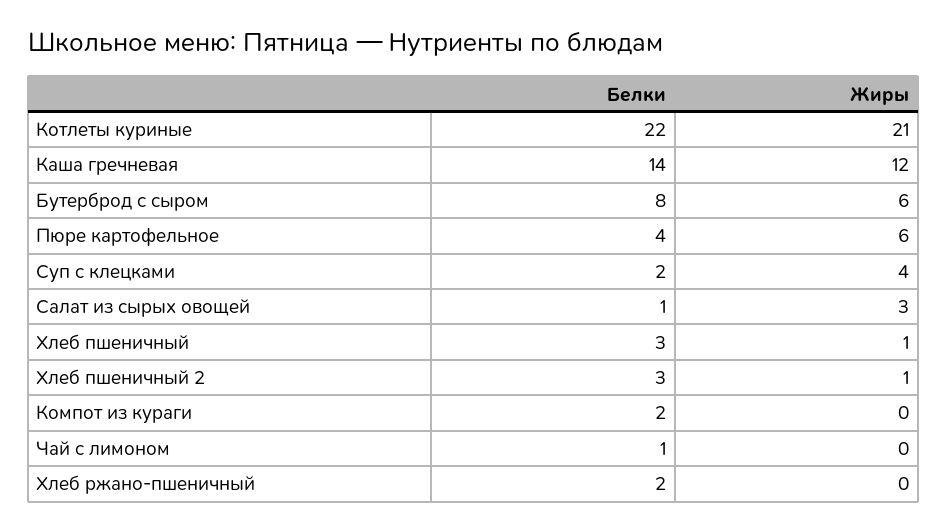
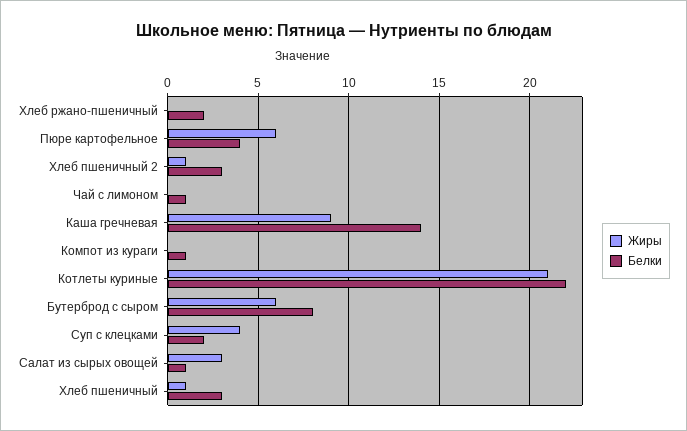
Жиры, Каша гречневая: 12 -> 9
Белки, Компот из кураги: 2 -> 1

